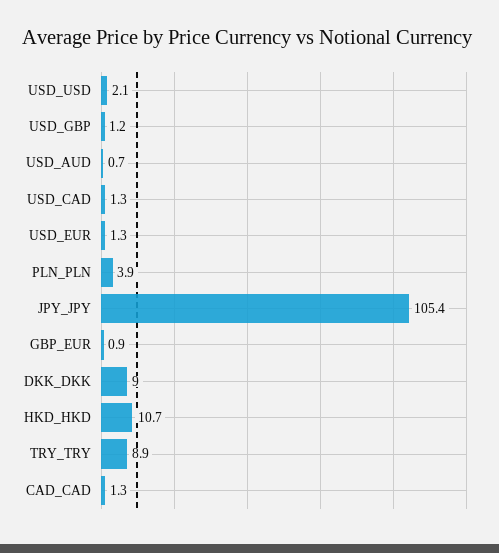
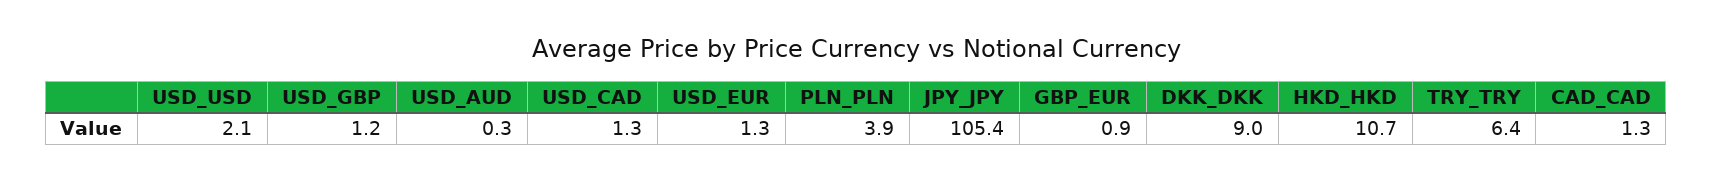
USD_AUD: 0.7 -> 0.3
TRY_TRY: 8.9 -> 6.4

